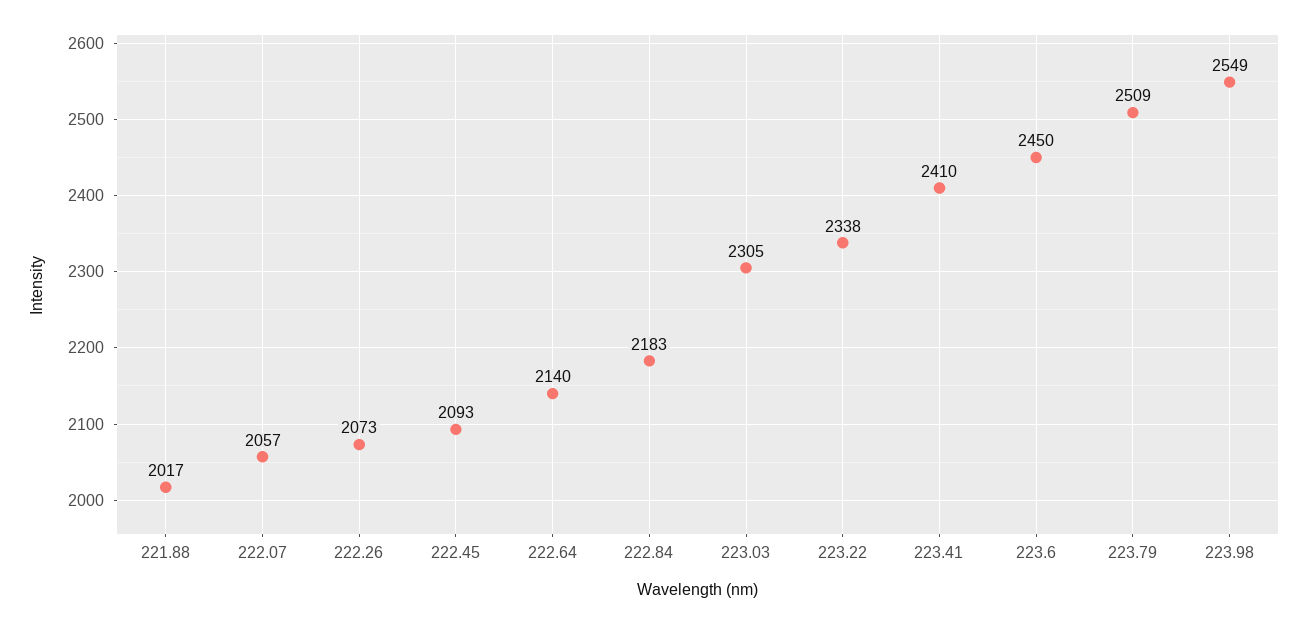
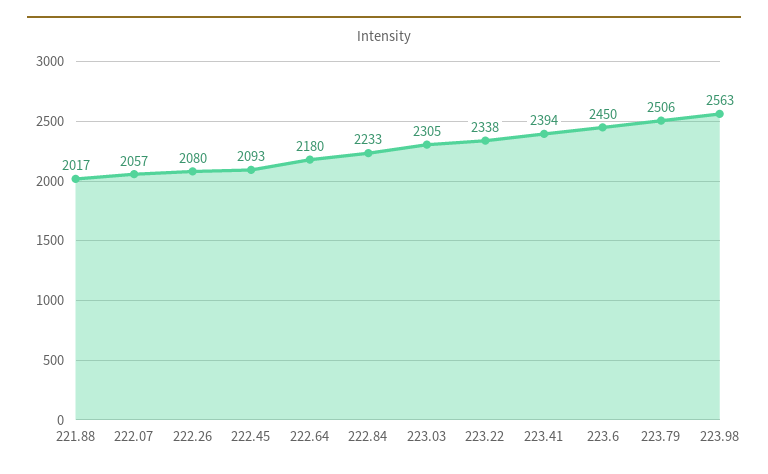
222.26: 2073 -> 2080
222.64: 2140 -> 2180
222.84: 2183 -> 2233
223.41: 2410 -> 2394
223.79: 2509 -> 2506
223.98: 2549 -> 2563

